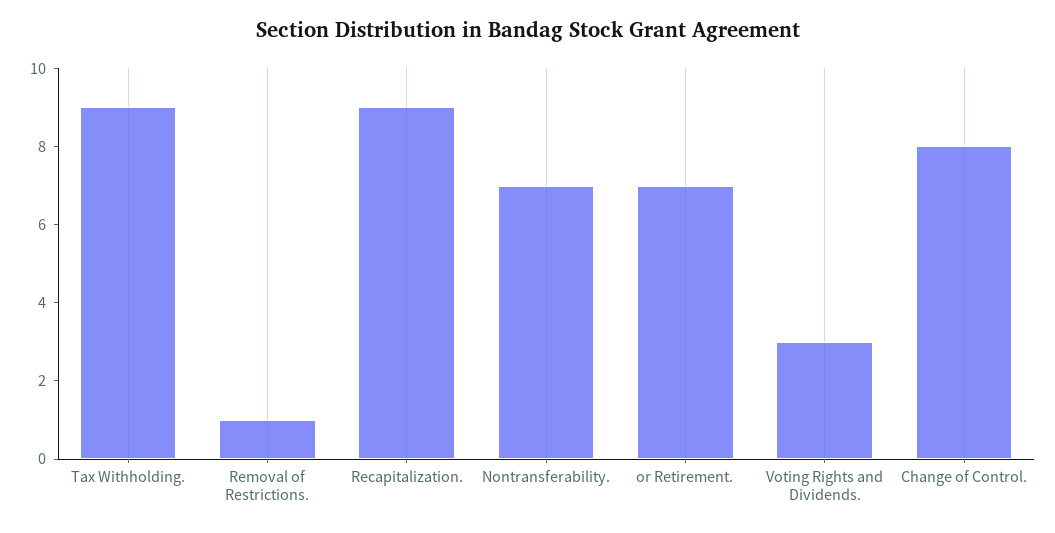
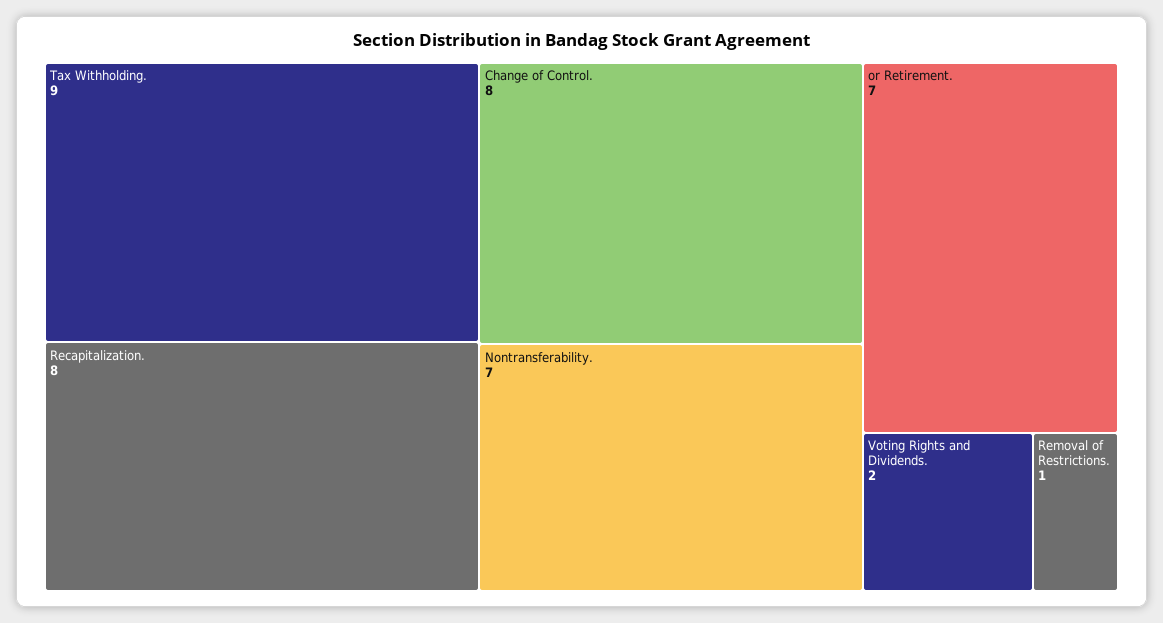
Recapitalization.: 9 -> 8
Voting Rights and Dividends.: 3 -> 2

